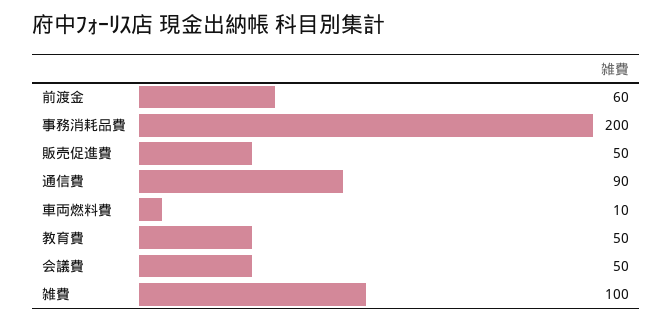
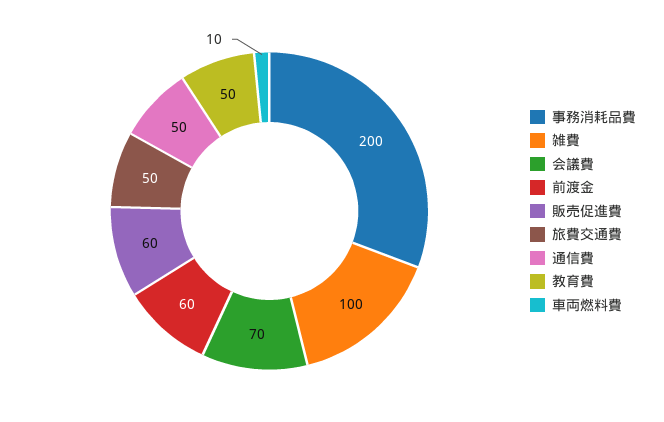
販売促進費: 50 -> 60
通信費: 90 -> 50
会議費: 50 -> 70
旅費交通費: none -> 50

